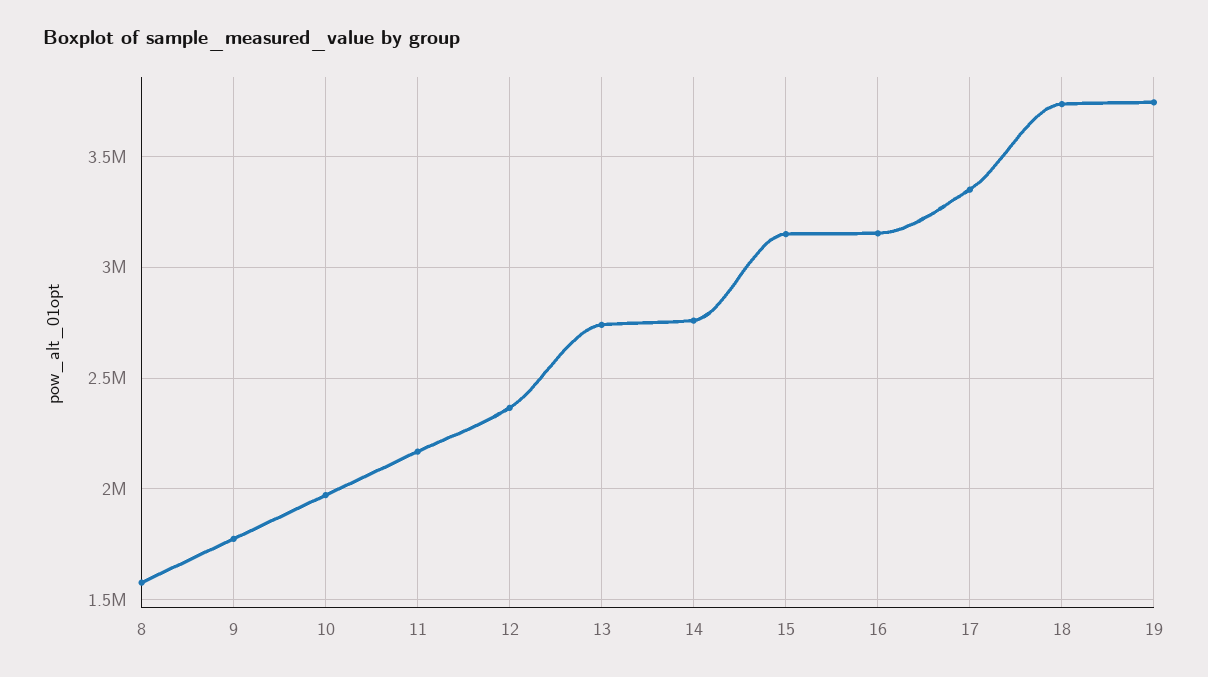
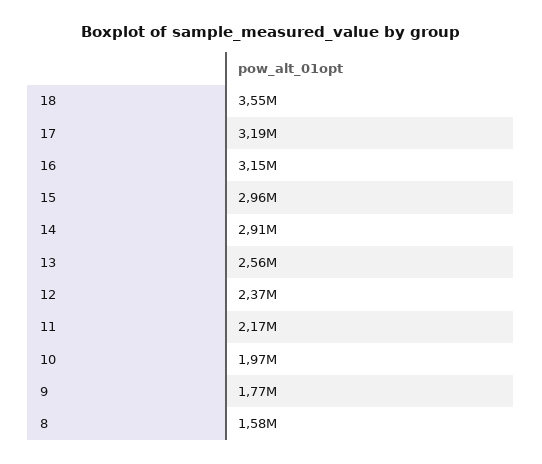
13: 2750000 -> 2560000
14: 2750000 -> 2910000
15: 3150000 -> 2960000
17: 3350000 -> 3190000
18: 3750000 -> 3550000
19: 3750000 -> none

